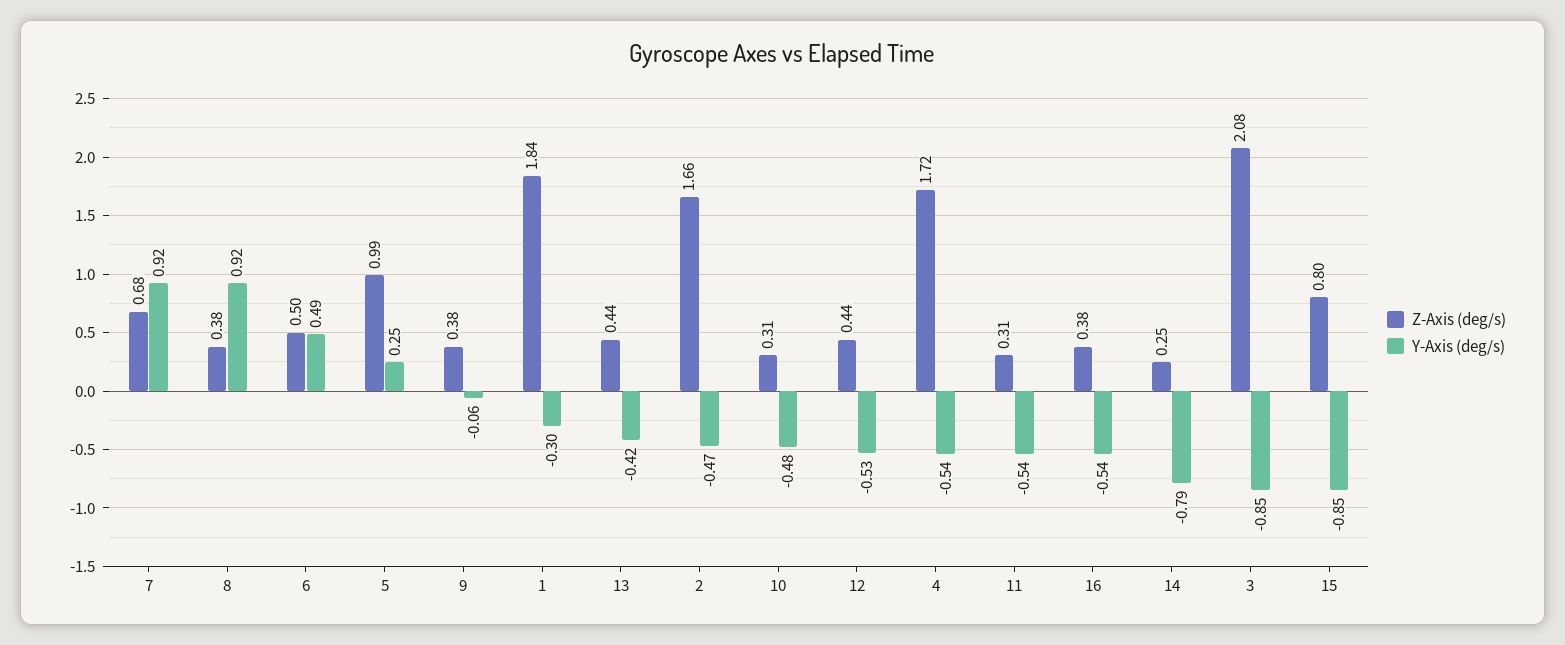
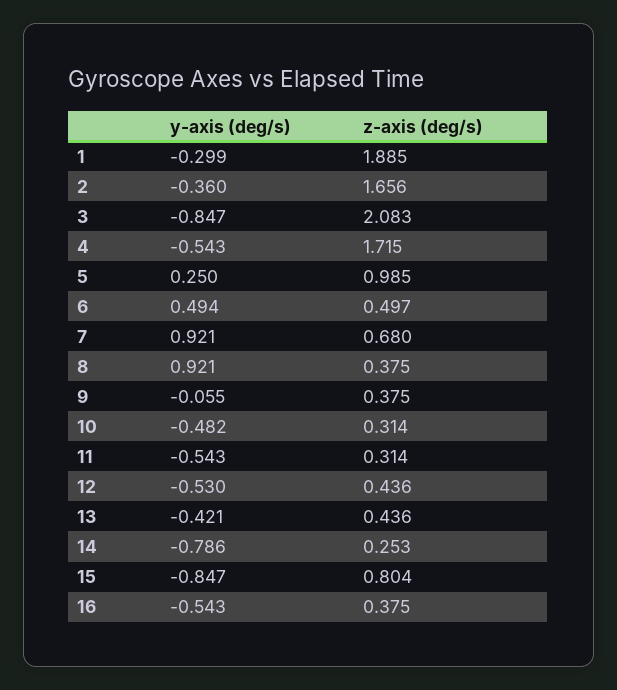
Z-Axis (deg/s), 1: 1.84 -> 1.885
Y-Axis (deg/s), 2: -0.47 -> -0.36

